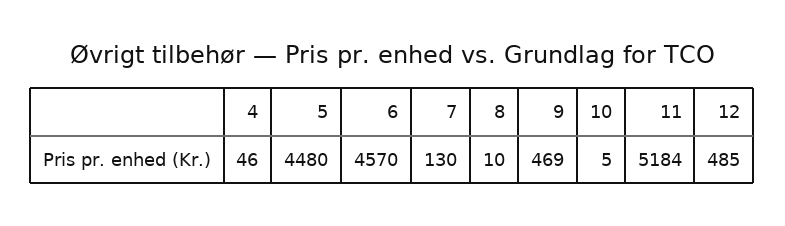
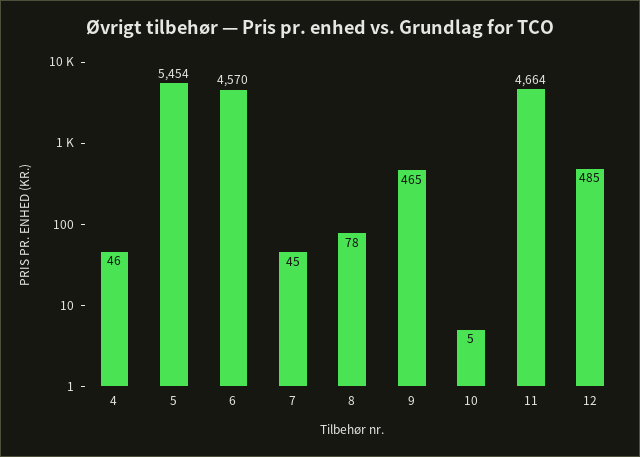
5: 4480 -> 5454
7: 130 -> 45
8: 10 -> 78
9: 469 -> 465
11: 5184 -> 4664

